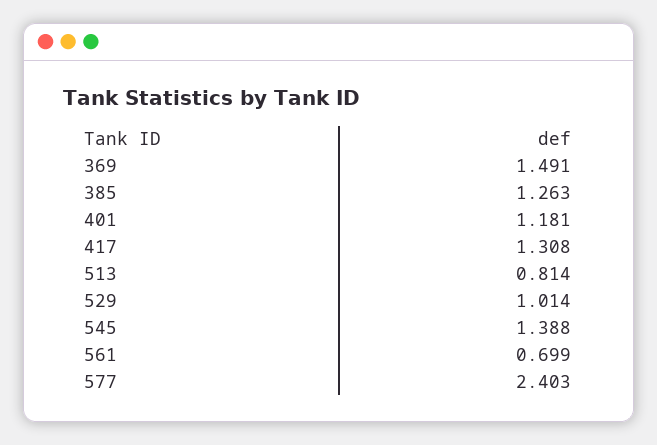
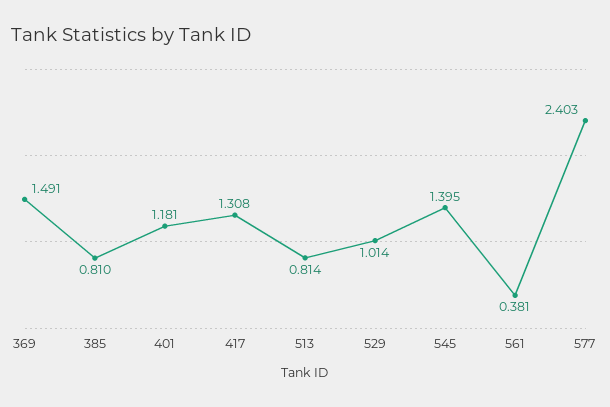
385: 1.263 -> 0.81
545: 1.388 -> 1.395
561: 0.699 -> 0.381

